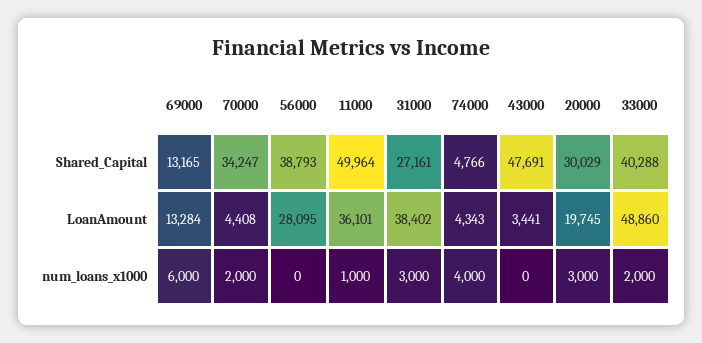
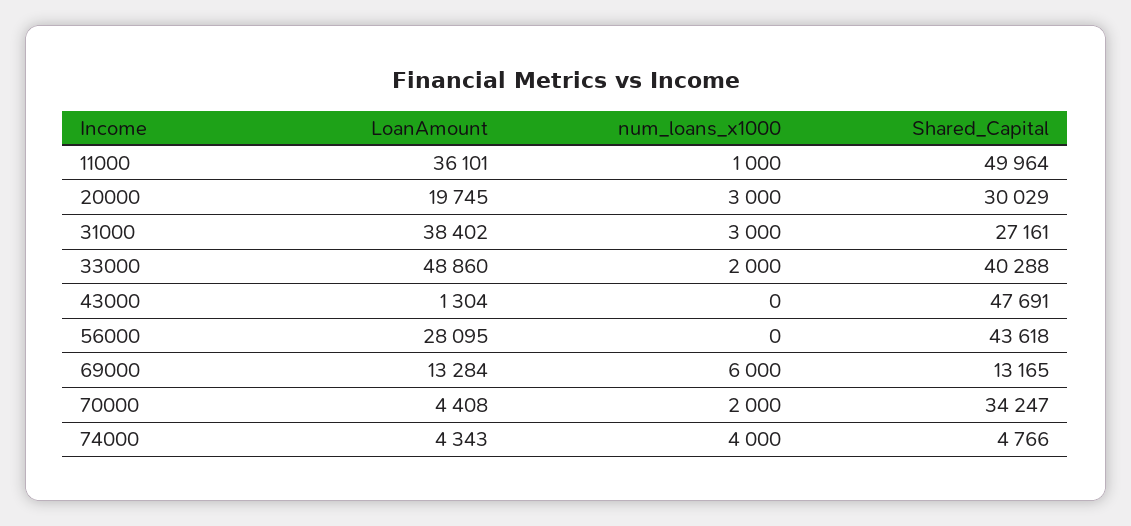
56000, Shared_Capital: 38793 -> 43618
43000, LoanAmount: 3441 -> 1304

